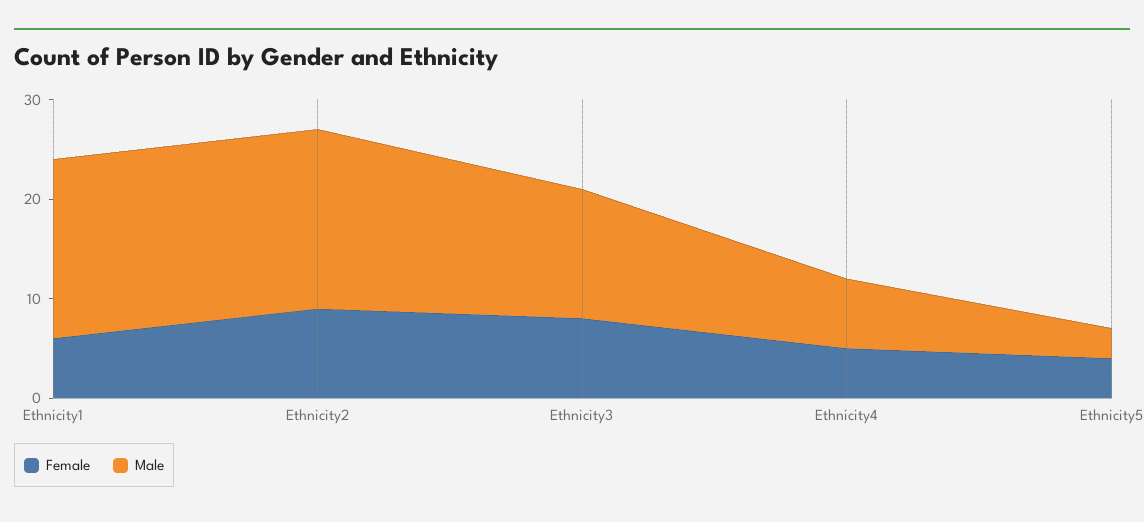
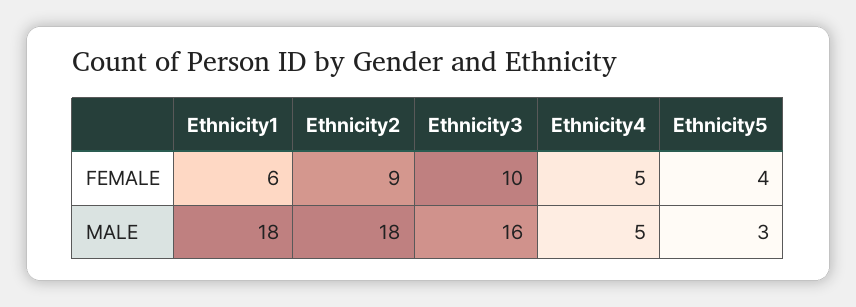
Female, Ethnicity3: 8 -> 10
Male, Ethnicity3: 13 -> 16
Male, Ethnicity4: 7 -> 5

